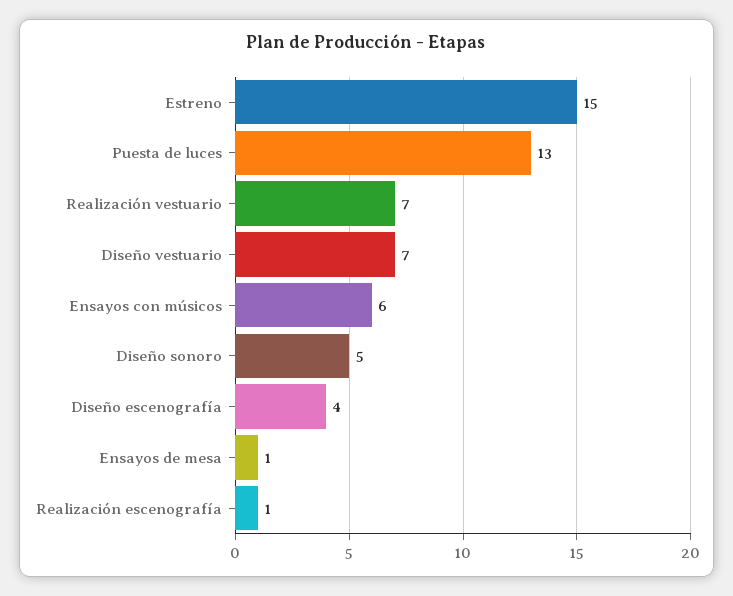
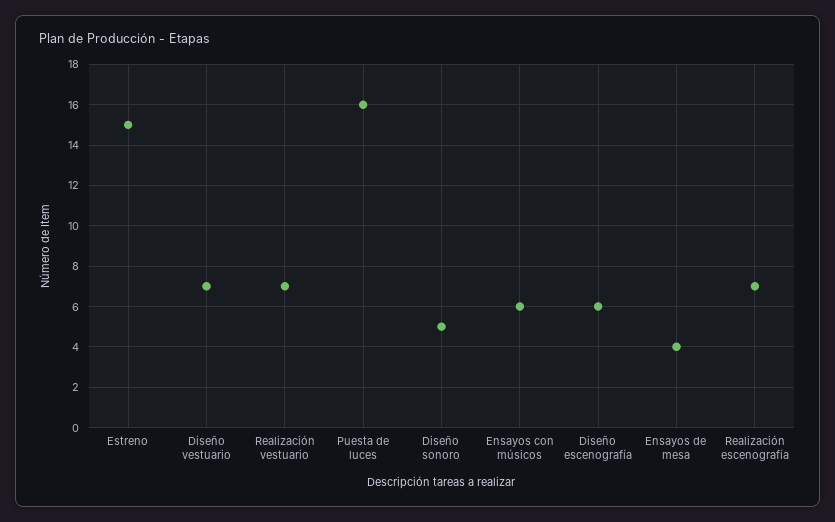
Puesta de luces: 13 -> 16
Diseño escenografía: 4 -> 6
Ensayos de mesa: 1 -> 4
Realización escenografía: 1 -> 7

